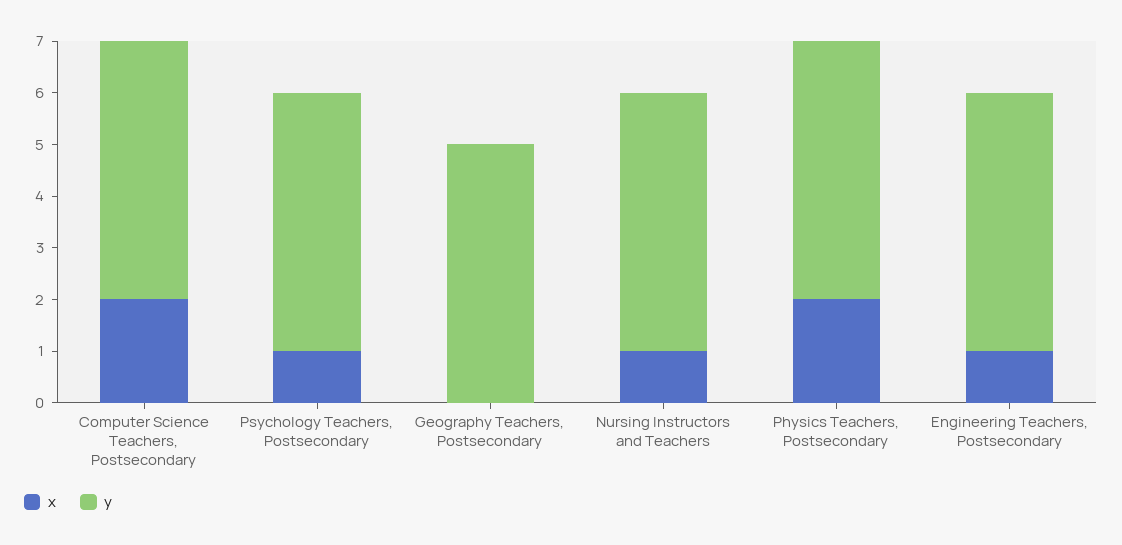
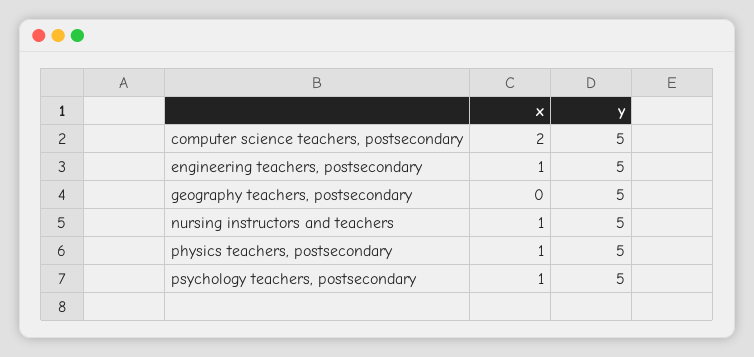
x, Physics Teachers, Postsecondary: 2 -> 1

